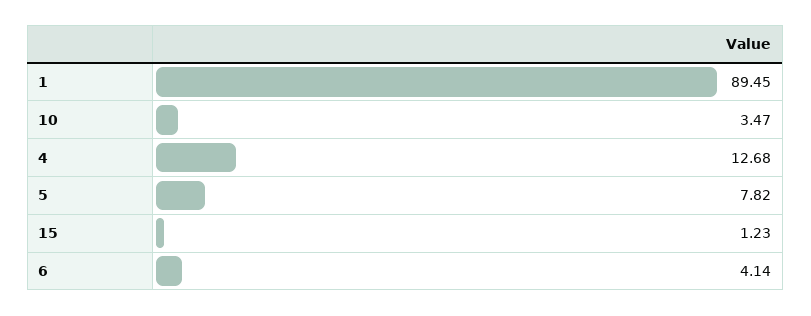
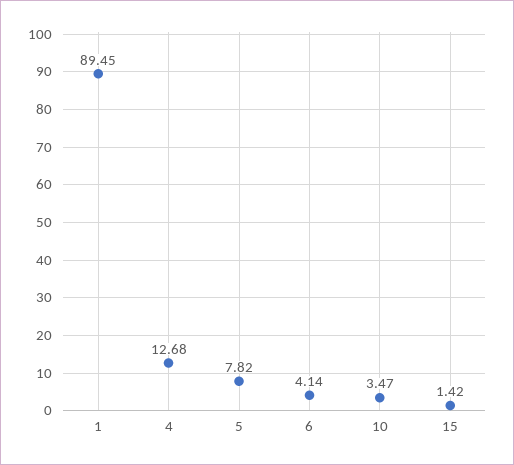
15: 1.23 -> 1.42

